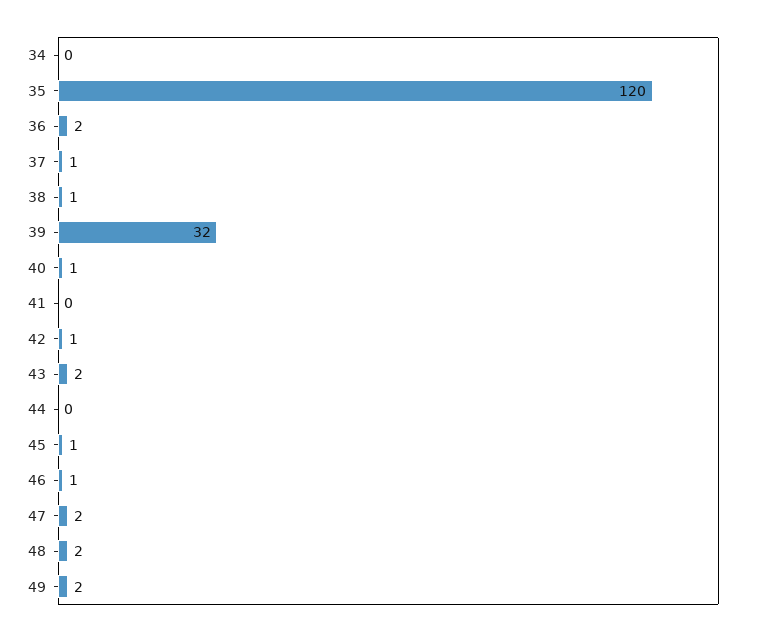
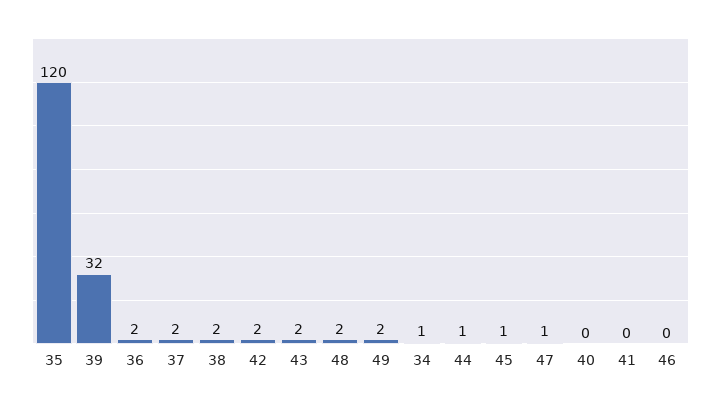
34: 0 -> 1
37: 1 -> 2
38: 1 -> 2
40: 1 -> 0
42: 1 -> 2
44: 0 -> 1
46: 1 -> 0
47: 2 -> 1

